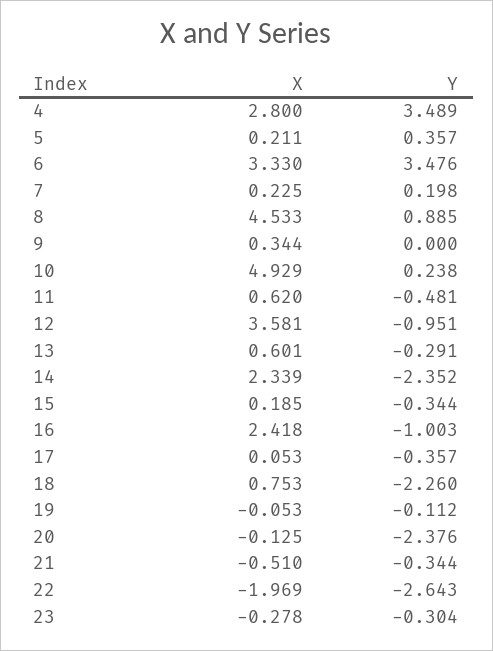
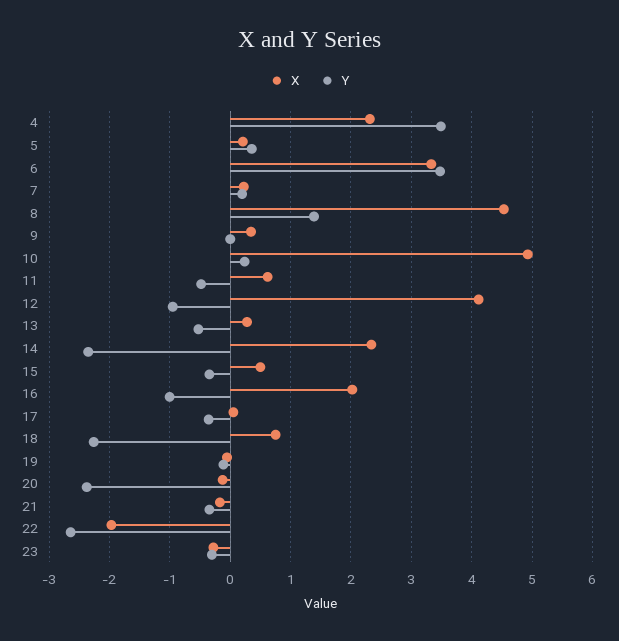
X, 4: 2.8 -> 2.3
Y, 8: 0.885 -> 1.4
X, 12: 3.581 -> 4.1
X, 13: 0.601 -> 0.3
Y, 13: -0.291 -> -0.5
X, 15: 0.185 -> 0.5
X, 16: 2.418 -> 2
X, 21: -0.51 -> -0.2

